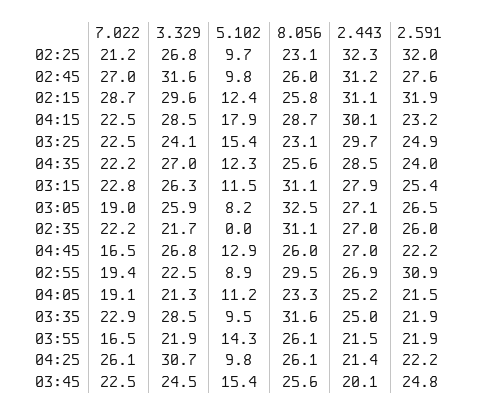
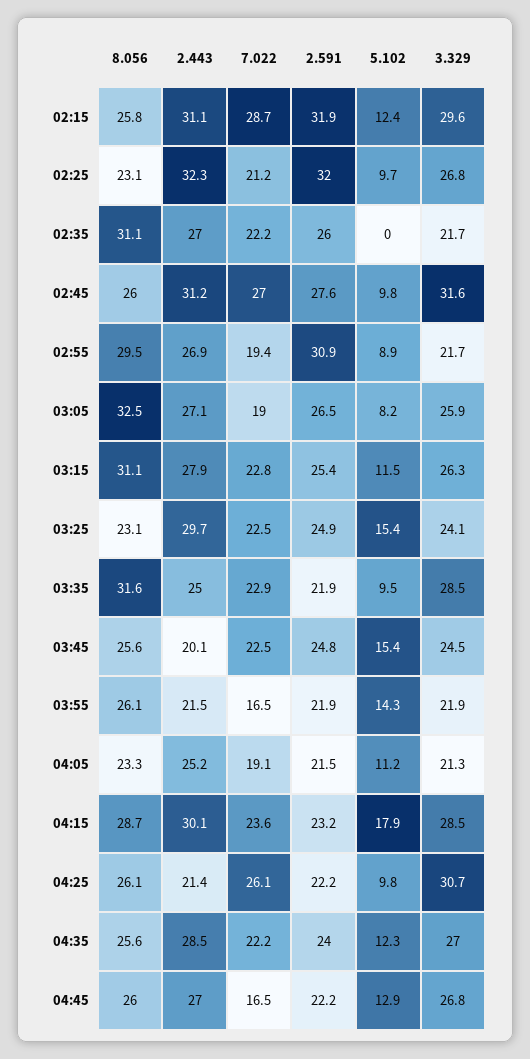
7.022, 04:15: 22.5 -> 23.6
3.329, 02:55: 22.5 -> 21.7

